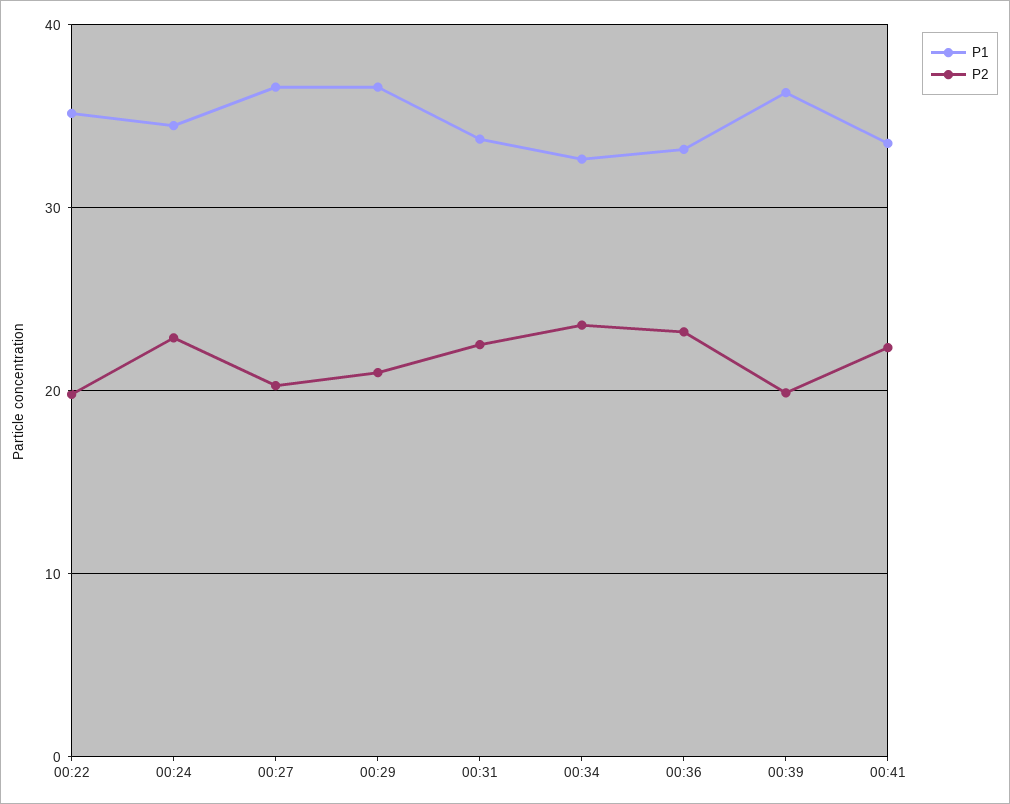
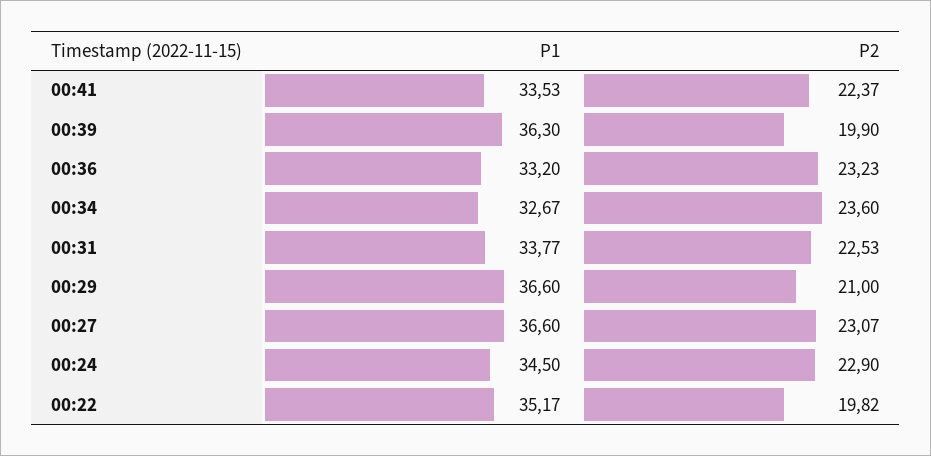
P2, 00:27: 20 -> 23.07

